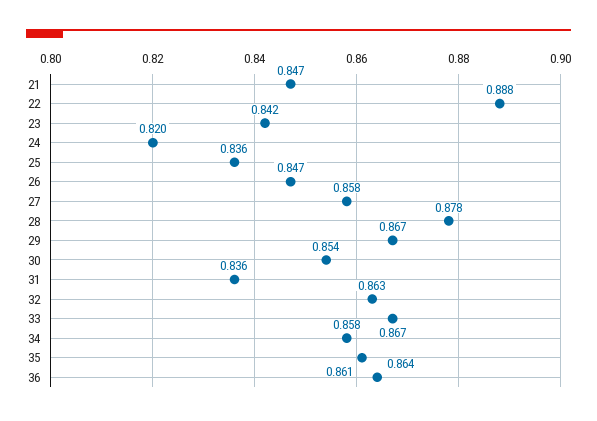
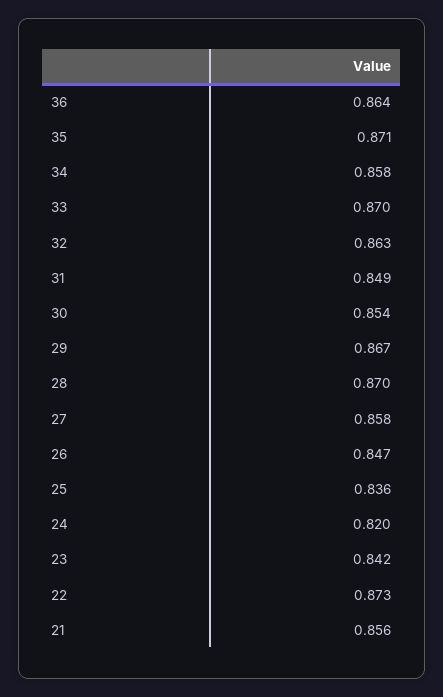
21: 0.847 -> 0.856
22: 0.888 -> 0.873
28: 0.878 -> 0.87
31: 0.836 -> 0.849
33: 0.867 -> 0.87
35: 0.861 -> 0.871

